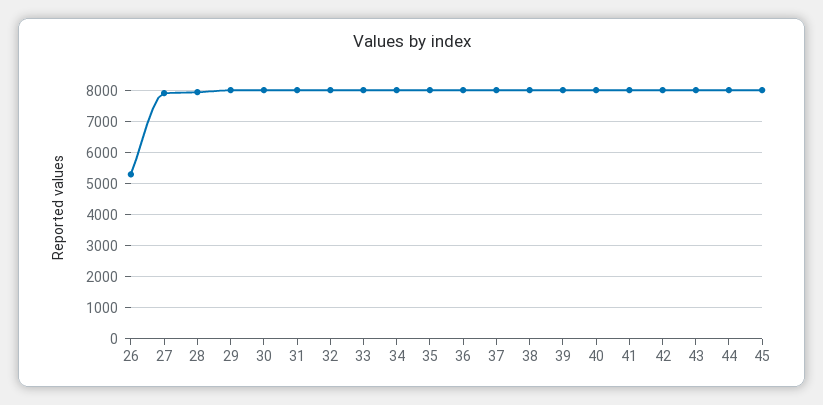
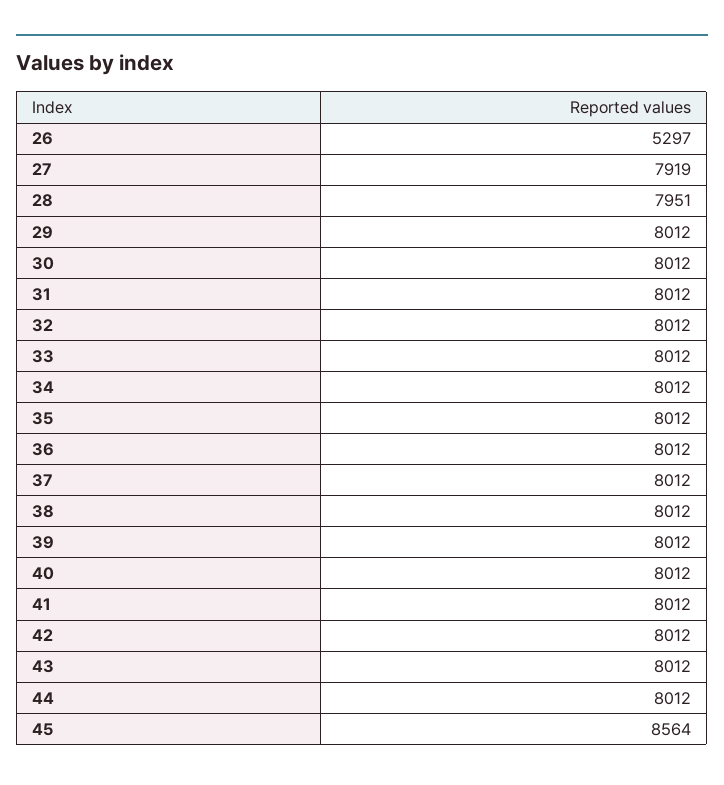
45: 8000 -> 8564

